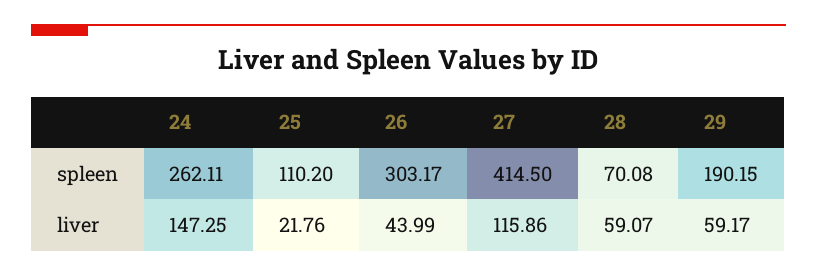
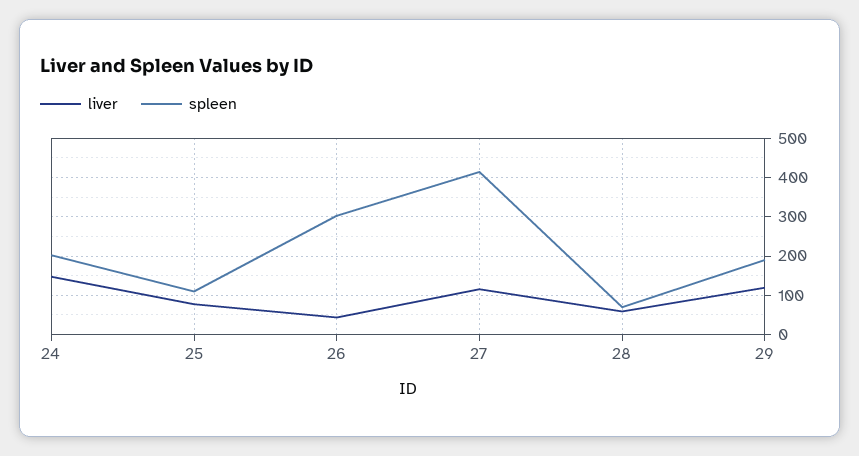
spleen, 24: 262.11 -> 200
liver, 25: 21.76 -> 80
liver, 29: 59.17 -> 120

